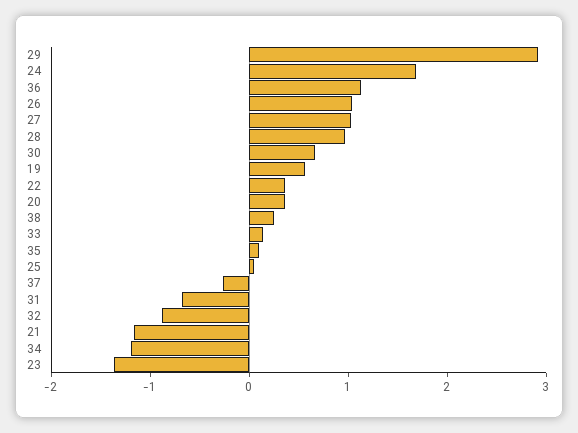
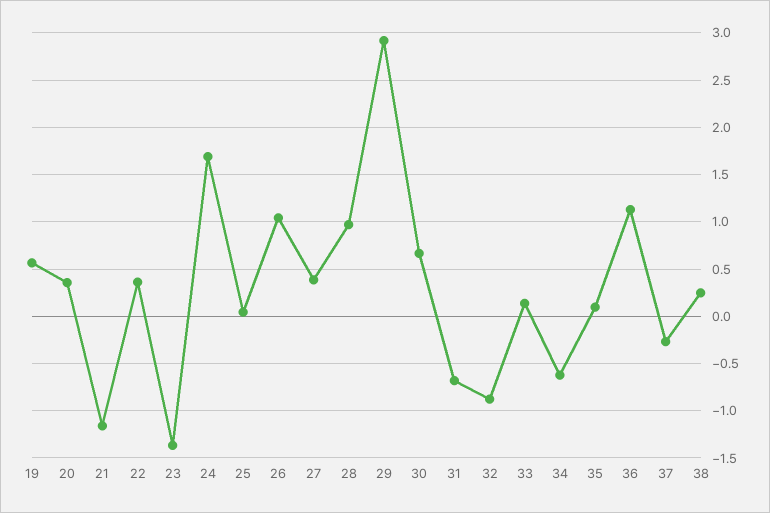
27: 1 -> 0.4
34: -1.2 -> -0.6

